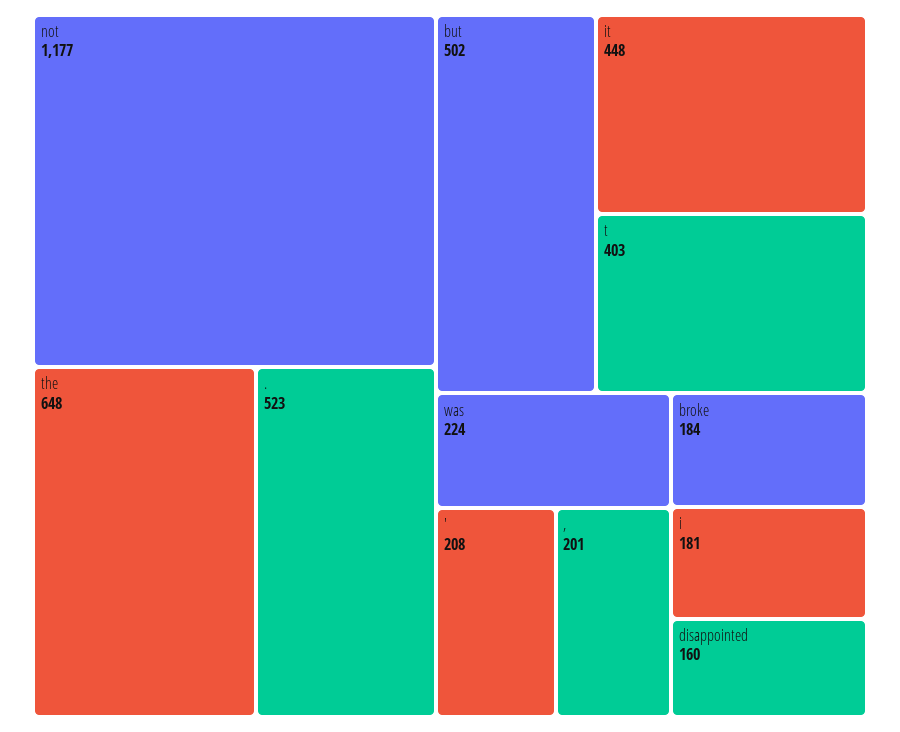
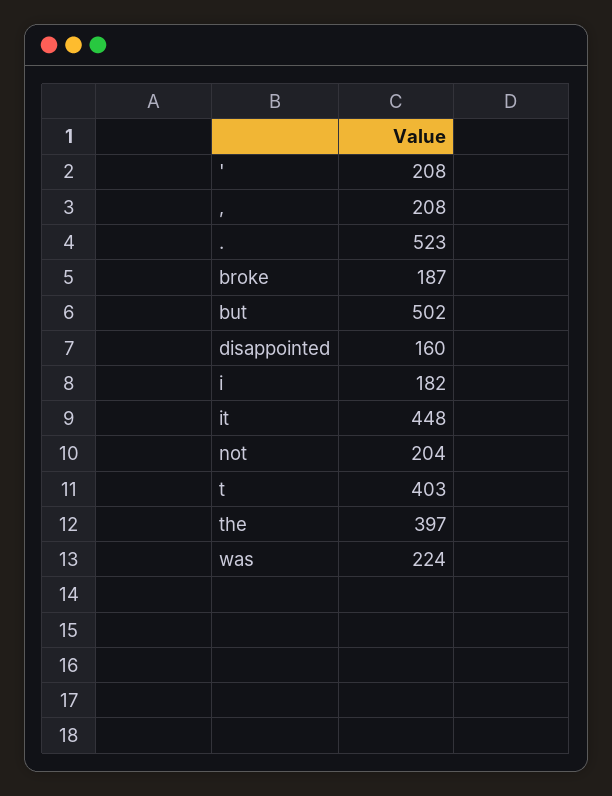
not: 1177 -> 204
the: 648 -> 397
,: 201 -> 208
broke: 184 -> 187
i: 181 -> 182

